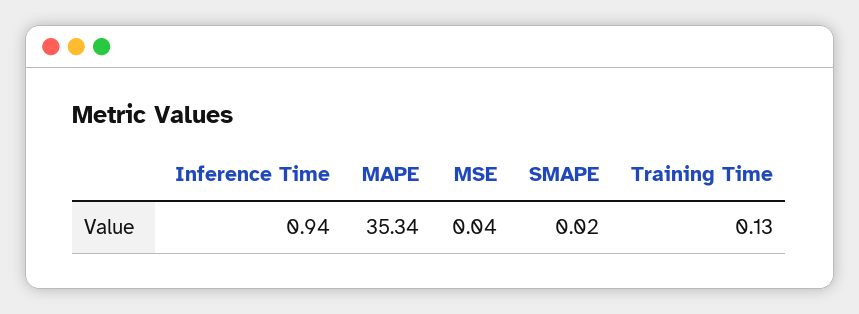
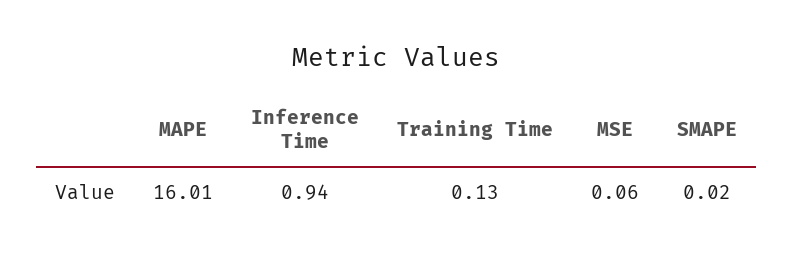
MAPE: 35.34 -> 16.01
MSE: 0.04 -> 0.06

